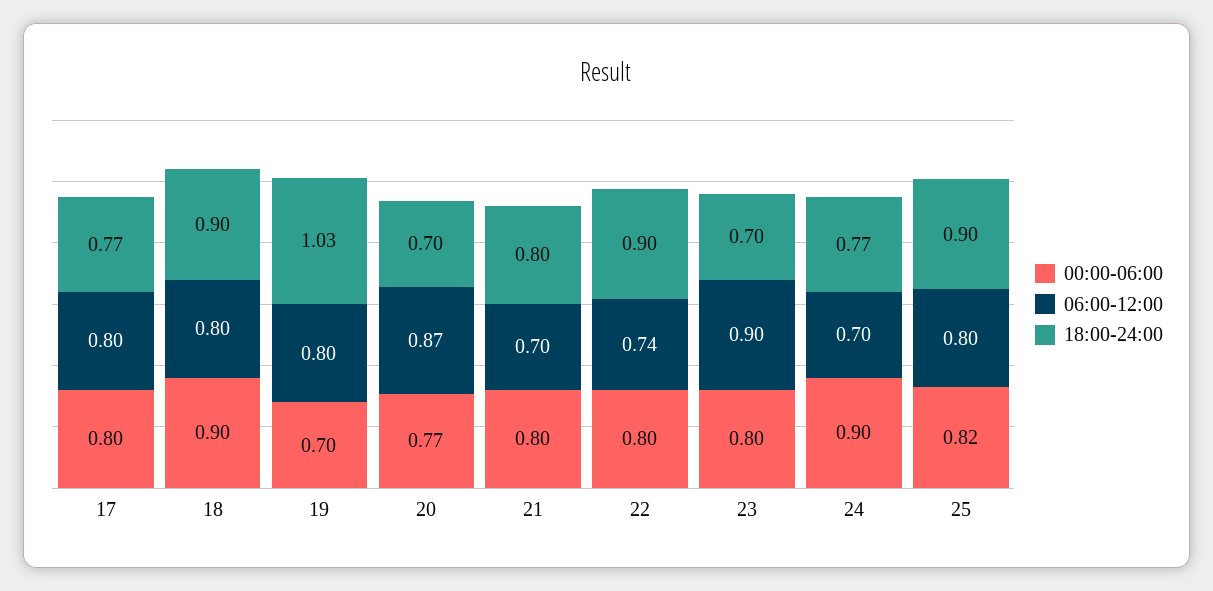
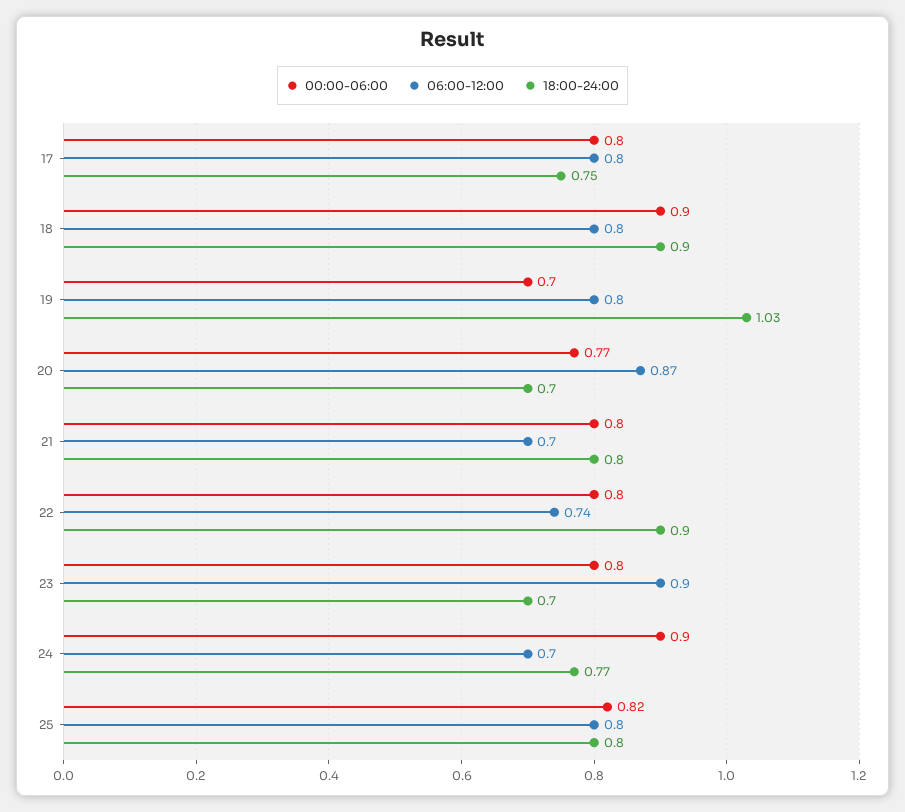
18:00-24:00, 17: 0.77 -> 0.75
18:00-24:00, 25: 0.9 -> 0.8

